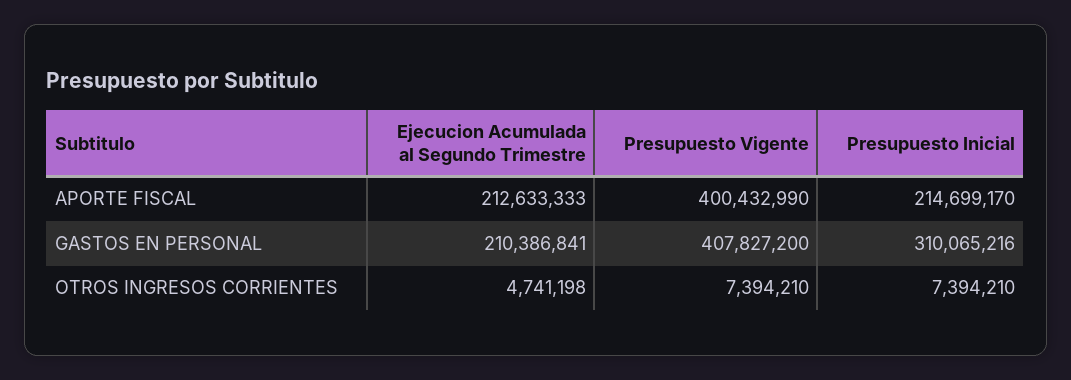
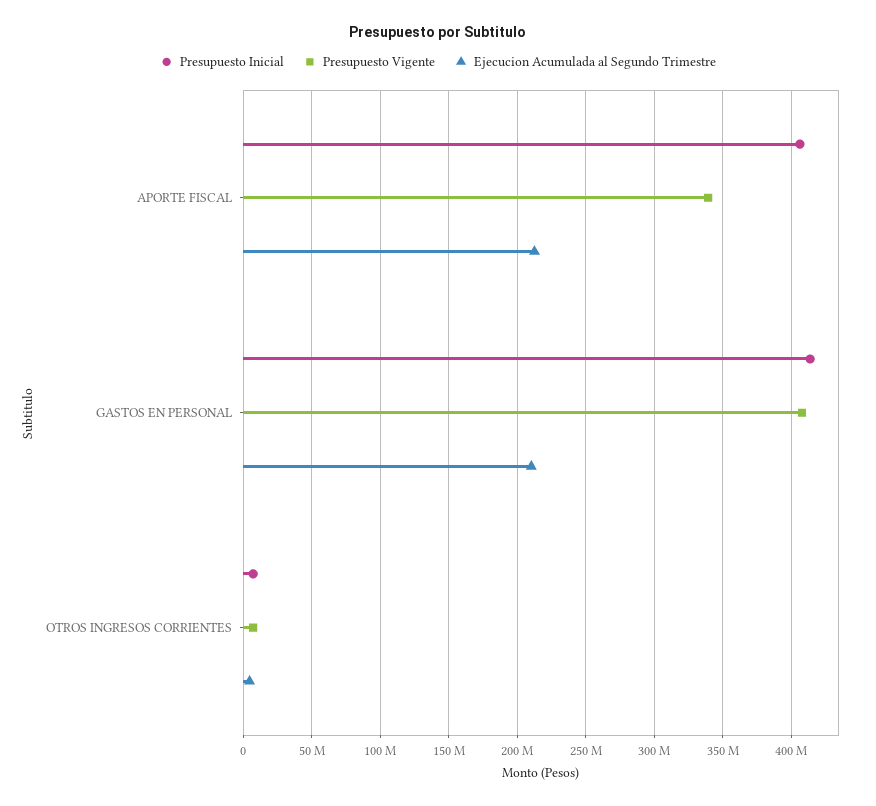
Presupuesto Vigente, APORTE FISCAL: 400432990 -> 340000000
Presupuesto Inicial, APORTE FISCAL: 214699170 -> 405000000
Presupuesto Inicial, GASTOS EN PERSONAL: 310065216 -> 415000000

